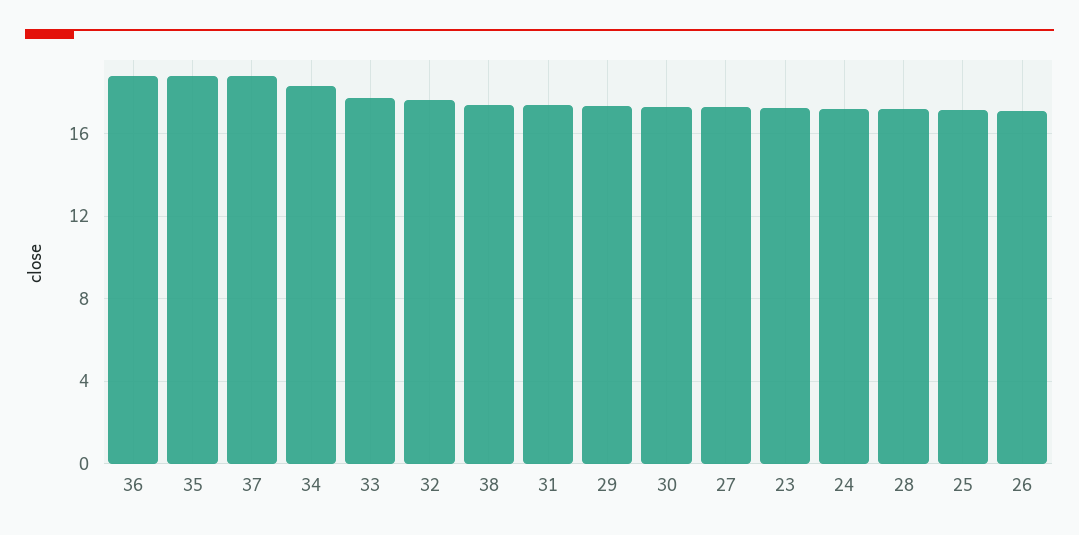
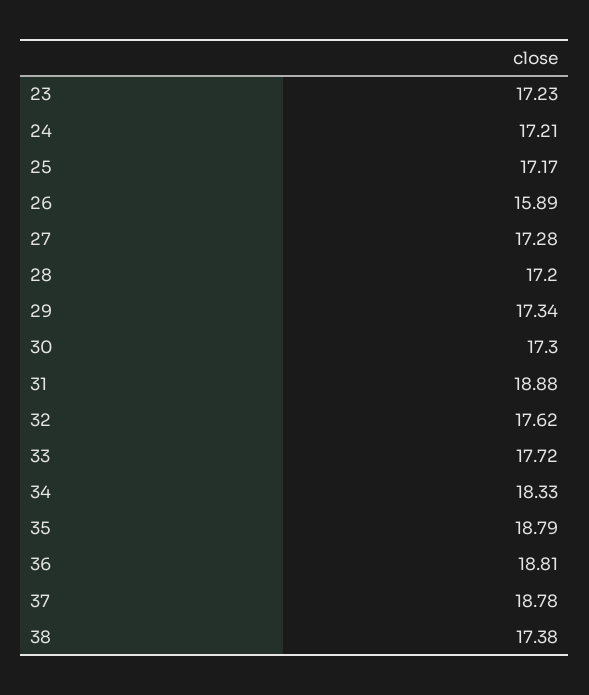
31: 17.5 -> 18.88
26: 17 -> 15.89

